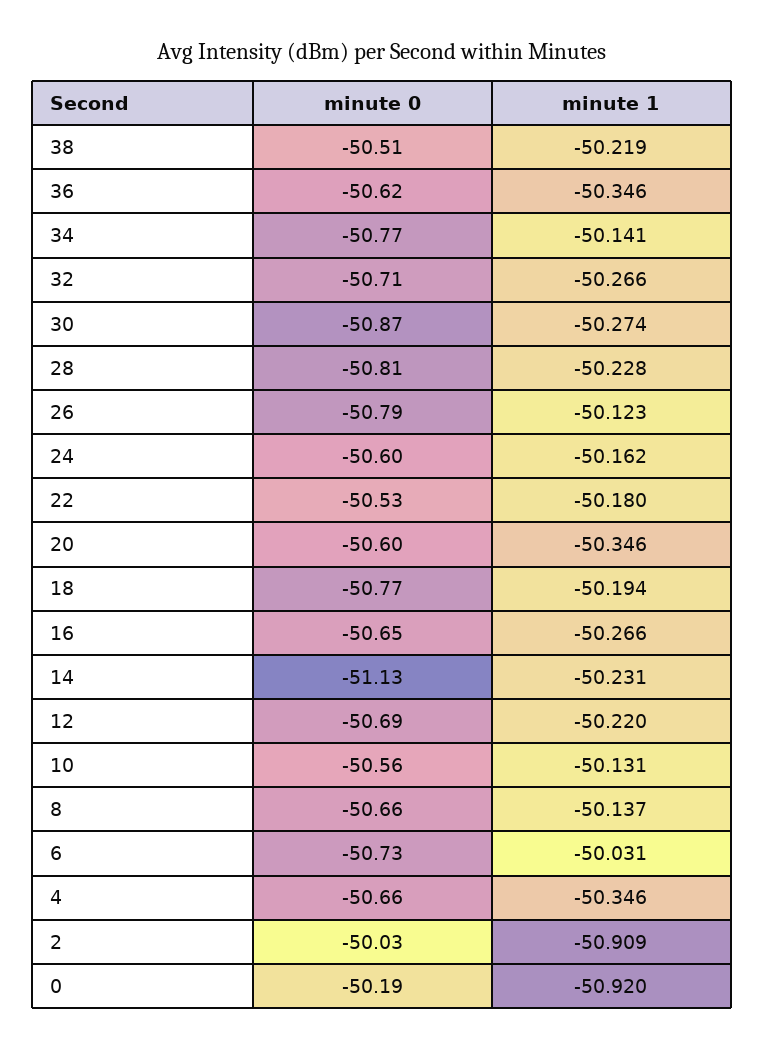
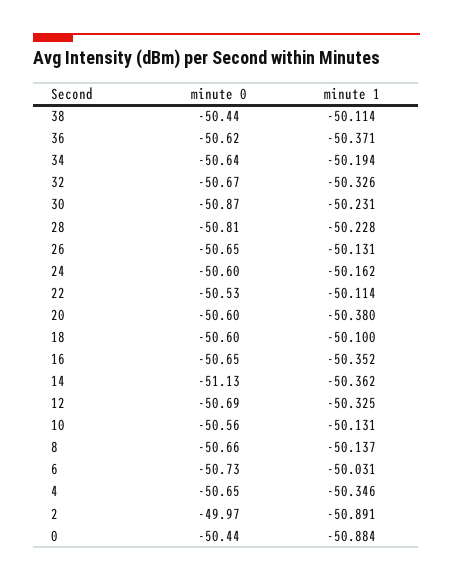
minute 0, 38: -50.51 -> -50.44
minute 1, 38: -50.219 -> -50.114
minute 1, 36: -50.346 -> -50.371
minute 0, 34: -50.77 -> -50.64
minute 1, 34: -50.141 -> -50.194
minute 0, 32: -50.71 -> -50.67
minute 1, 32: -50.266 -> -50.326
minute 1, 30: -50.274 -> -50.231
minute 0, 26: -50.79 -> -50.65
minute 1, 26: -50.123 -> -50.131
minute 1, 22: -50.18 -> -50.114
minute 1, 20: -50.346 -> -50.38
minute 0, 18: -50.77 -> -50.6
minute 1, 18: -50.194 -> -50.1
minute 1, 16: -50.266 -> -50.352
minute 1, 14: -50.231 -> -50.362
minute 1, 12: -50.22 -> -50.325
minute 0, 4: -50.66 -> -50.65
minute 0, 2: -50.03 -> -49.97
minute 1, 2: -50.909 -> -50.891
minute 0, 0: -50.19 -> -50.44
minute 1, 0: -50.92 -> -50.884

